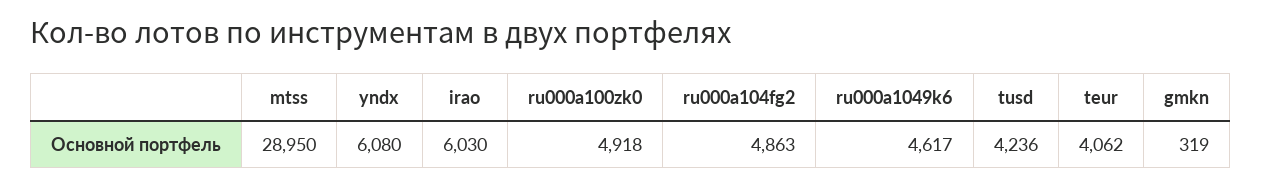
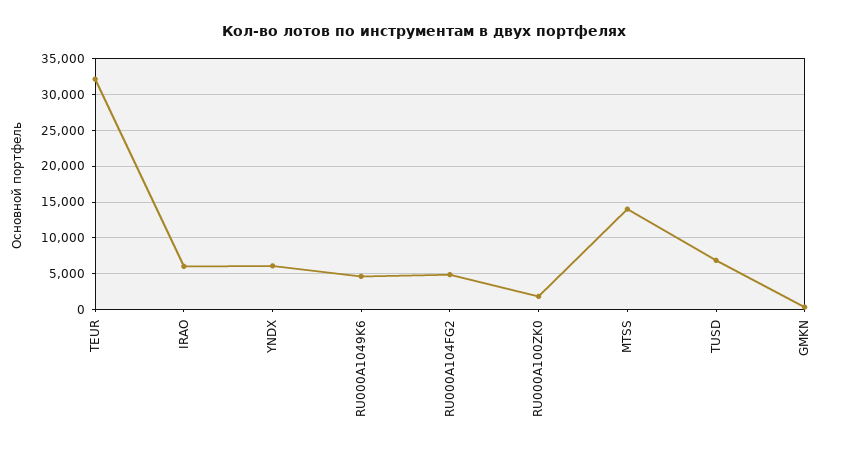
mtss: 28950 -> 14000
ru000a100zk0: 4918 -> 2000
tusd: 4236 -> 7000
teur: 4062 -> 32000

